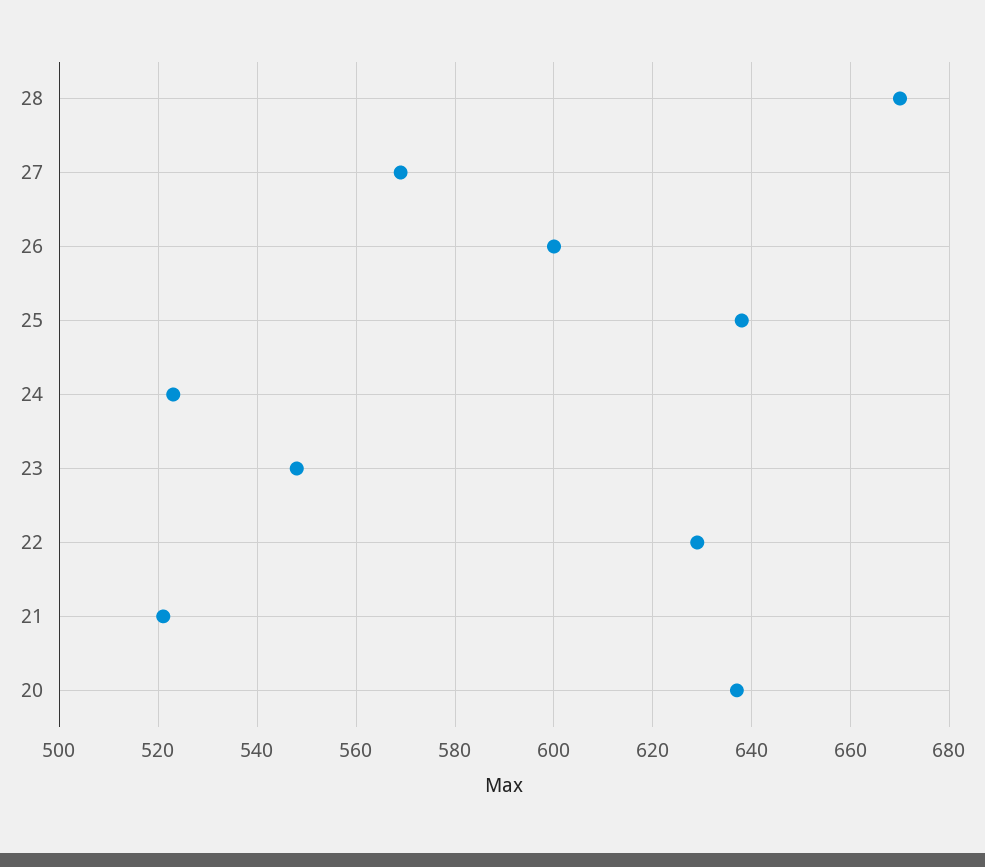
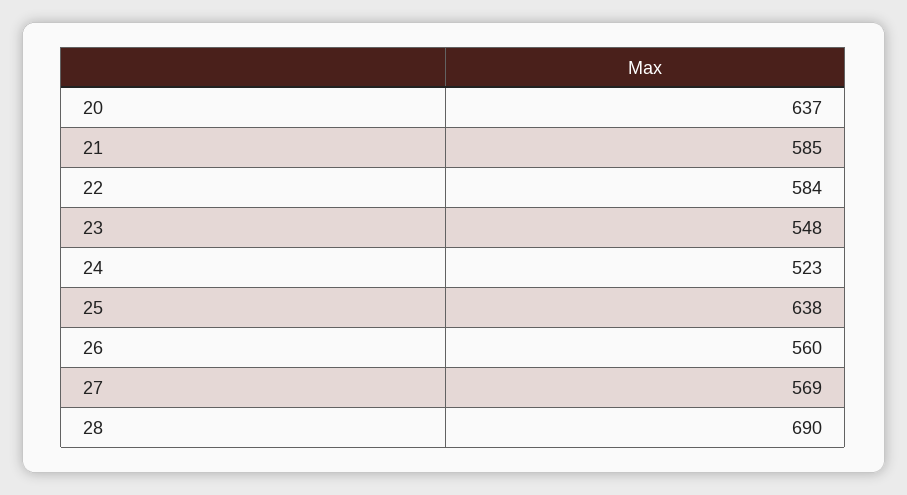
28: 670 -> 690
26: 600 -> 560
22: 630 -> 584
21: 520 -> 585

